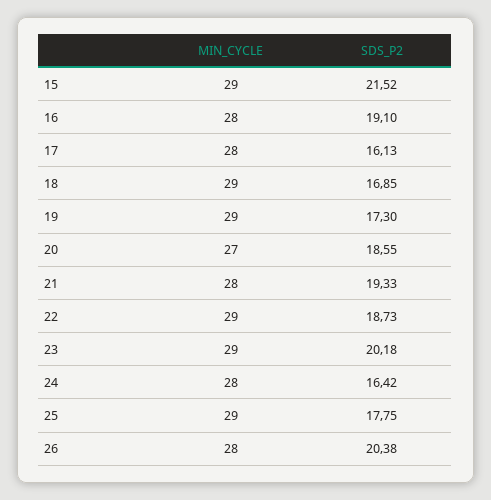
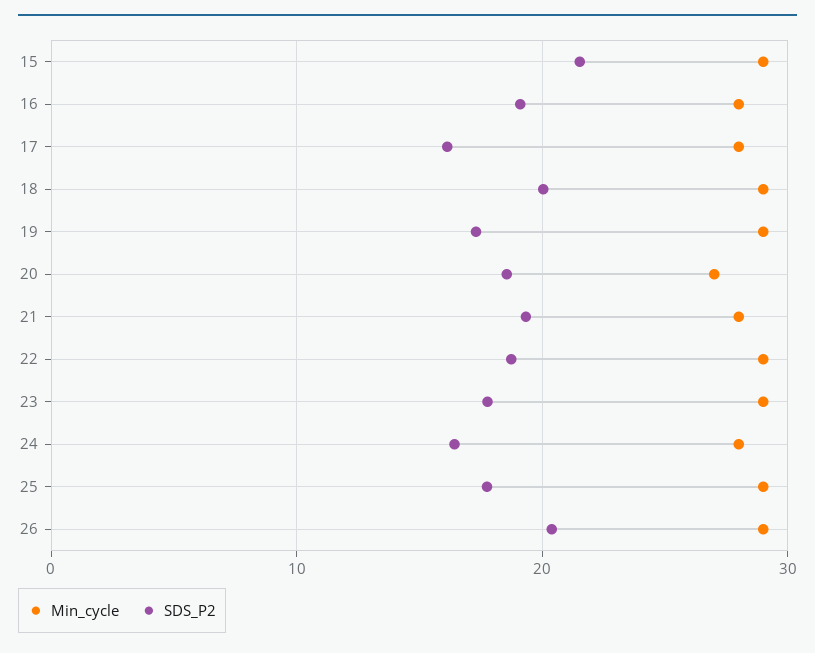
SDS_P2, 18: 16.85 -> 20
SDS_P2, 23: 20.18 -> 18
MIN_CYCLE, 26: 28 -> 29

